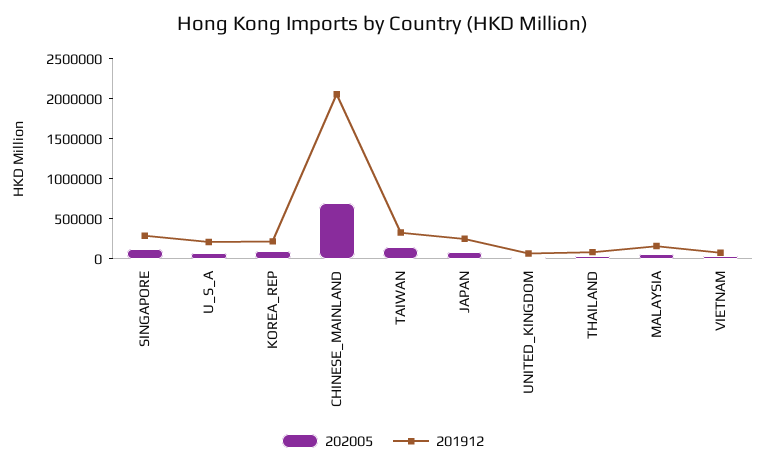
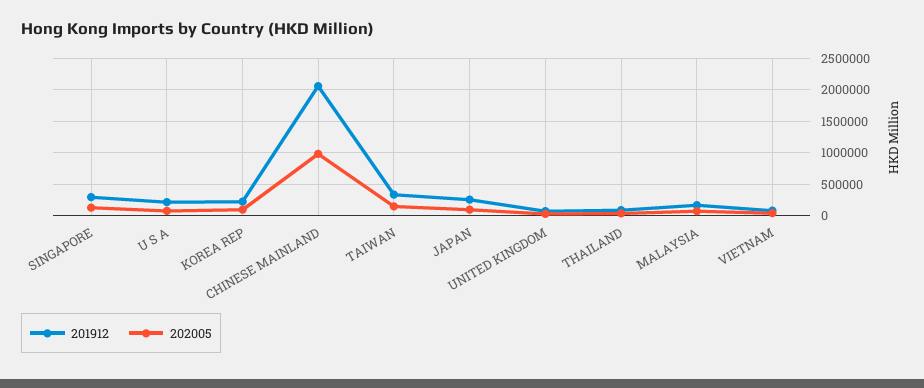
202005, CHINESE_MAINLAND: 700000 -> 1000000

